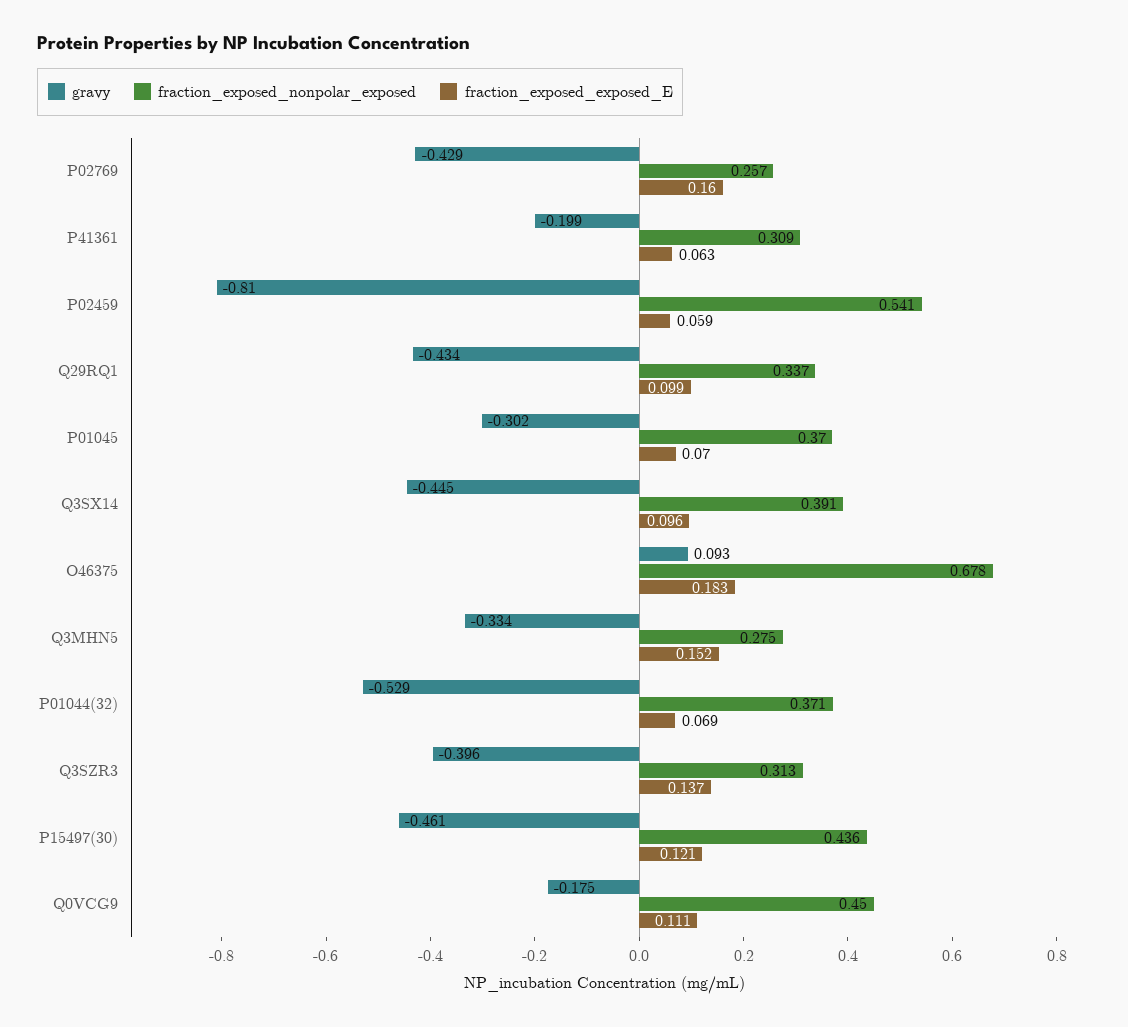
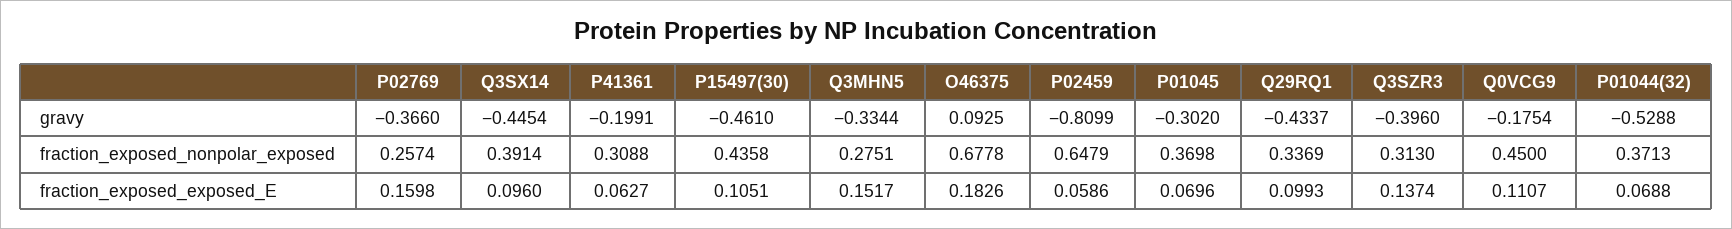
gravy, P02769: -0.429 -> -0.366
fraction_exposed_nonpolar_exposed, P02459: 0.541 -> 0.6479
fraction_exposed_exposed_E, P15497(30): 0.121 -> 0.1051

